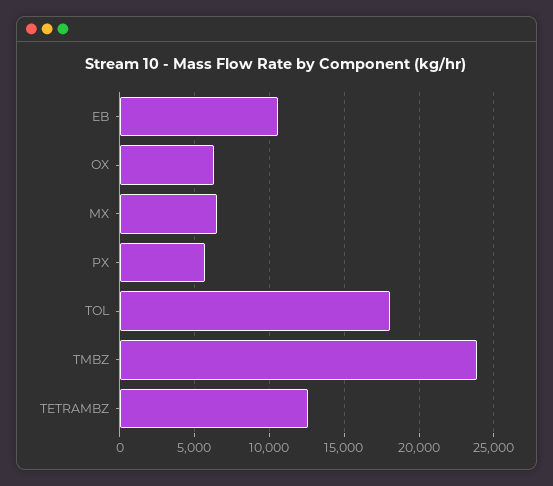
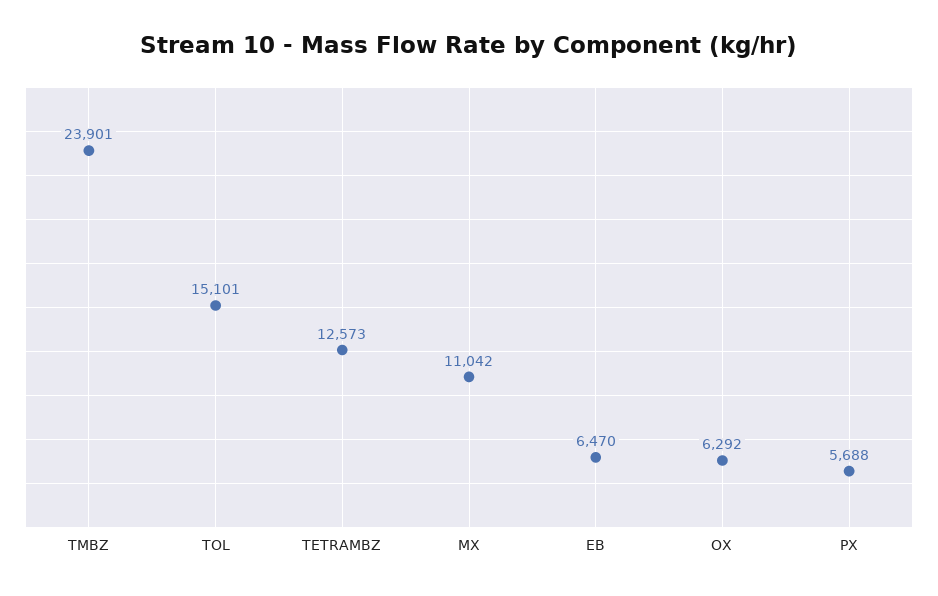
EB: 10500 -> 6470
MX: 6500 -> 11042
TOL: 18000 -> 15101

